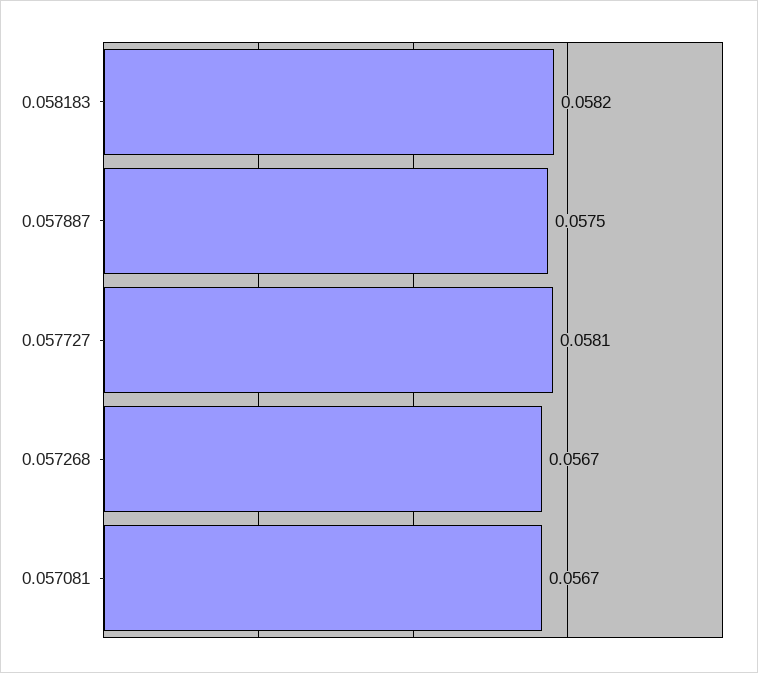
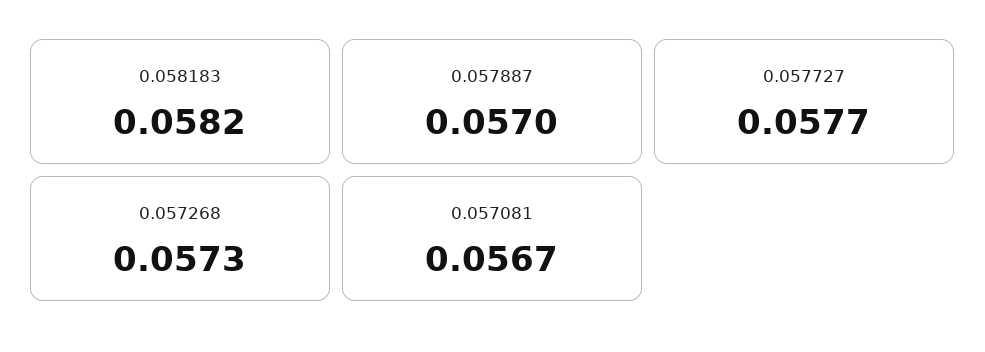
0.057887: 0.0575 -> 0.057
0.057727: 0.0581 -> 0.0577
0.057268: 0.0567 -> 0.0573

